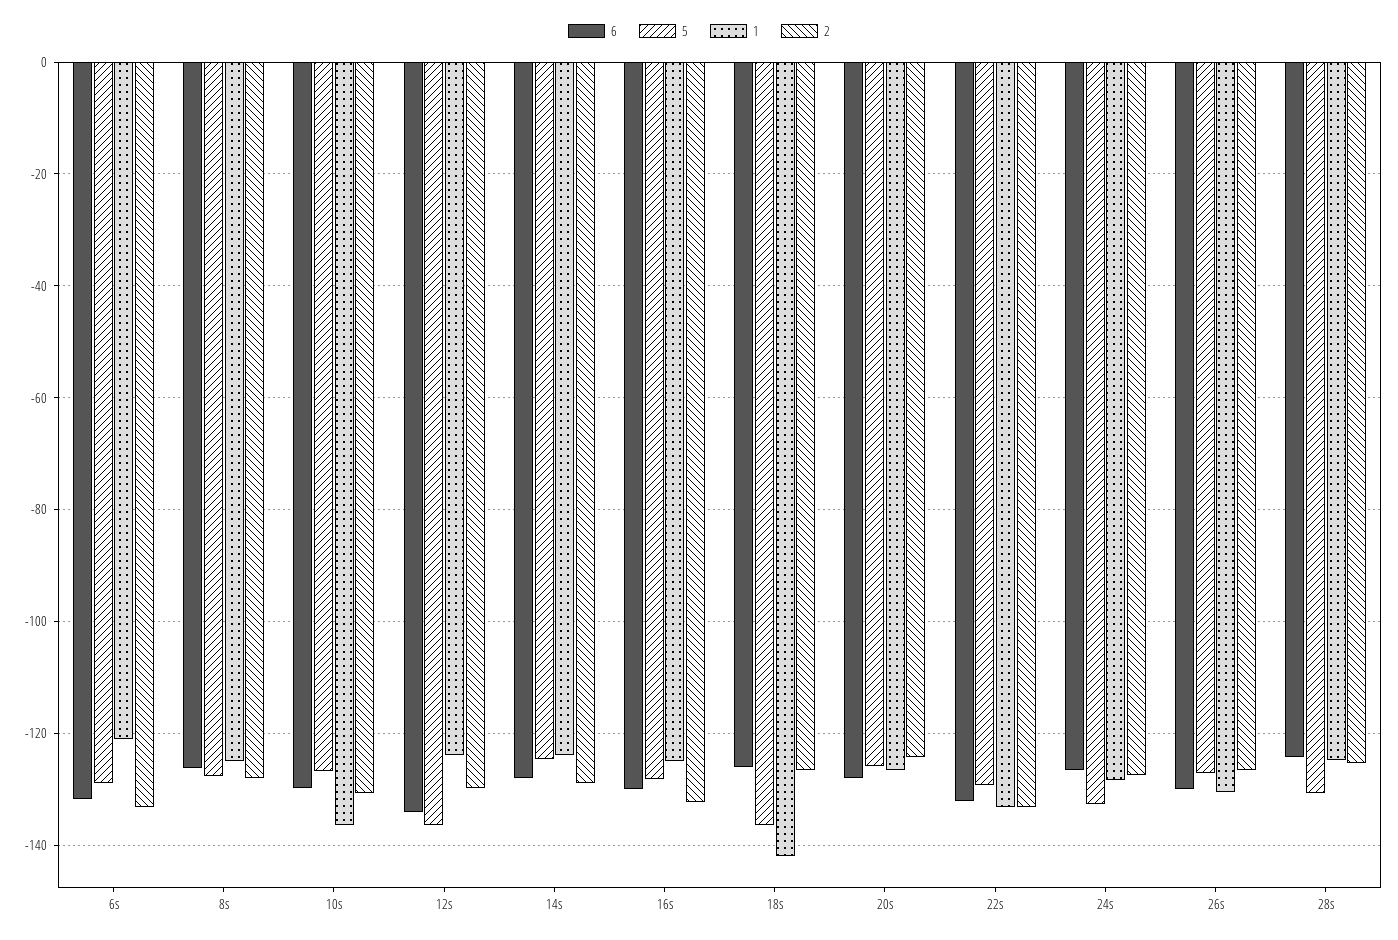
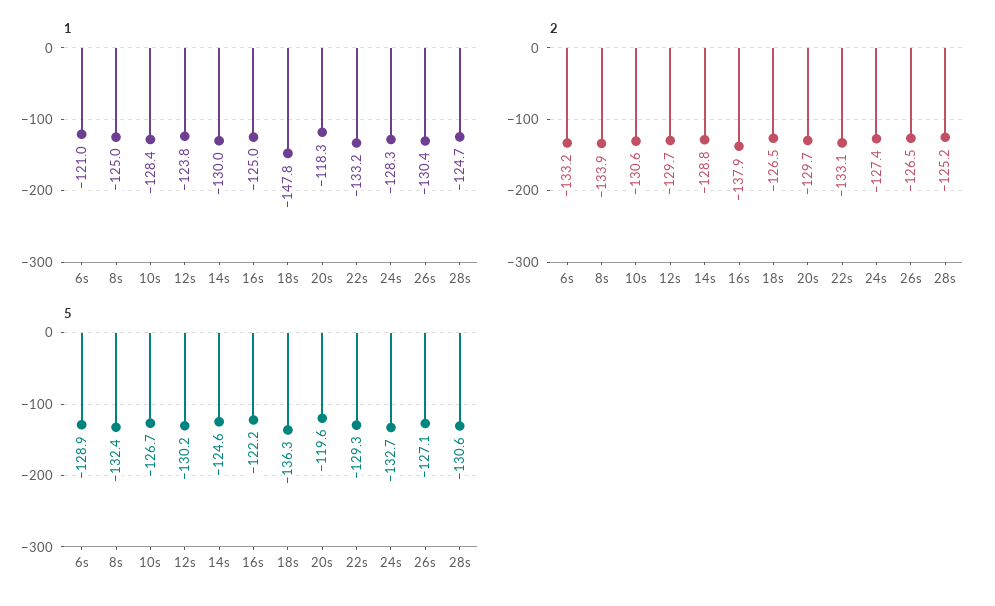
6, 6s: -132 -> none
6, 8s: -126 -> none
5, 8s: -128 -> -132.4
2, 8s: -128 -> -133.9
6, 10s: -130 -> none
1, 10s: -136 -> -128.4
6, 12s: -134 -> none
5, 12s: -136 -> -130.2
6, 14s: -128 -> none
1, 14s: -124 -> -130
6, 16s: -130 -> none
5, 16s: -128 -> -122.2
2, 16s: -132 -> -137.9
6, 18s: -126 -> none
1, 18s: -142 -> -147.8
6, 20s: -128 -> none
5, 20s: -126 -> -119.6
1, 20s: -126 -> -118.3
2, 20s: -124 -> -129.7
6, 22s: -132 -> none
6, 24s: -126 -> none
6, 26s: -130 -> none
6, 28s: -124 -> none

